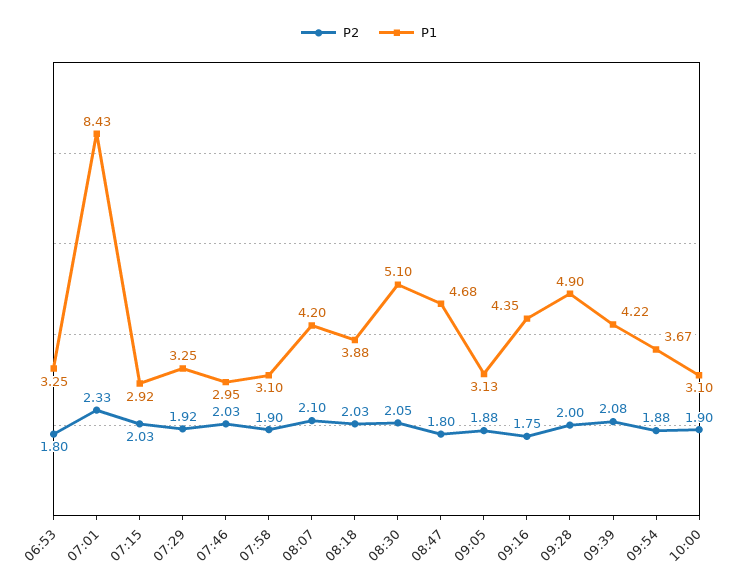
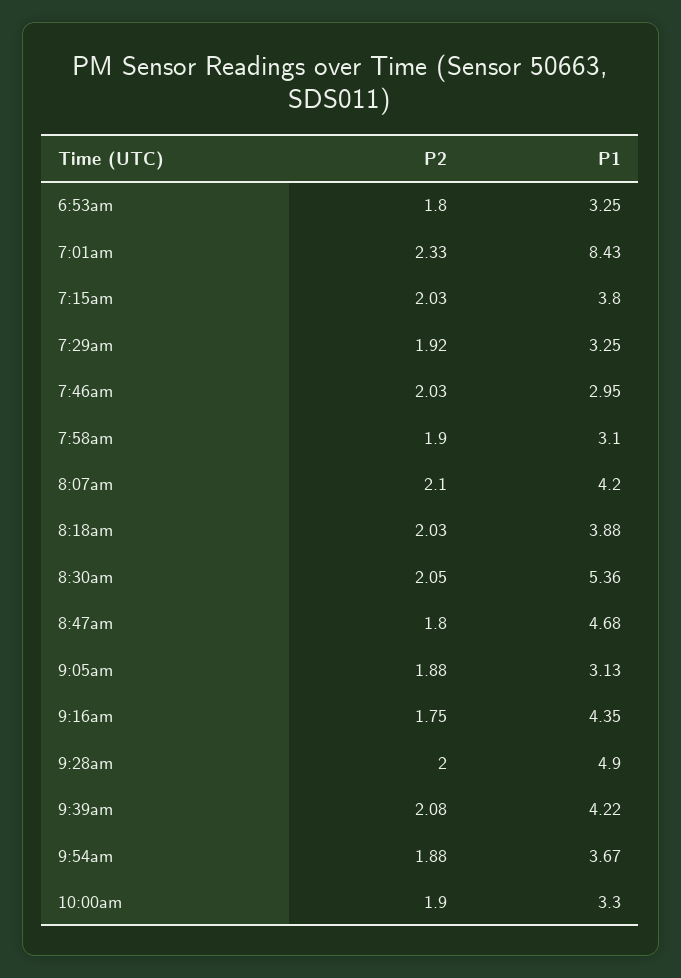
P1, 07:15: 2.92 -> 3.8
P1, 08:30: 5.1 -> 5.36
P1, 10:00: 3.1 -> 3.3

